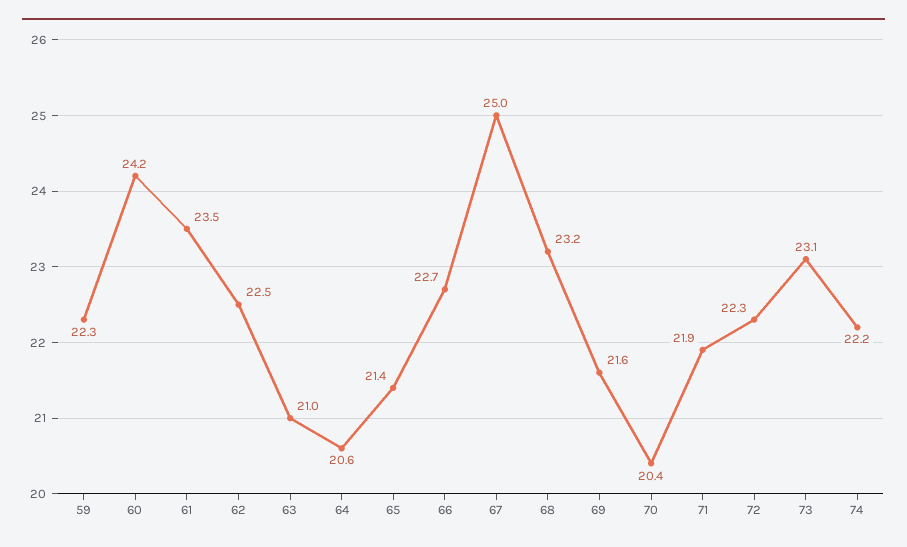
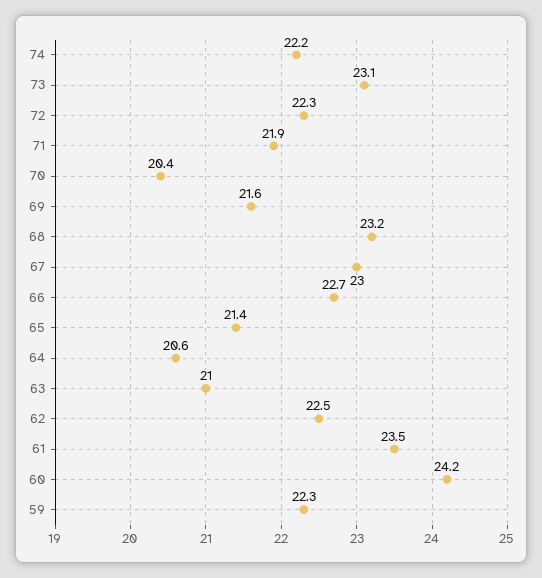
67: 25 -> 23

